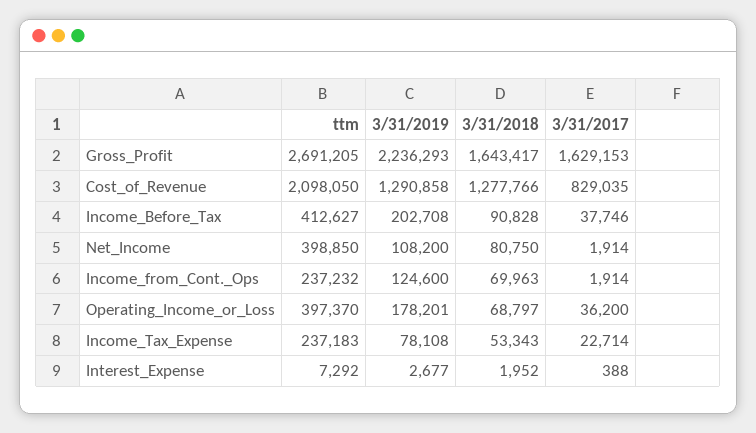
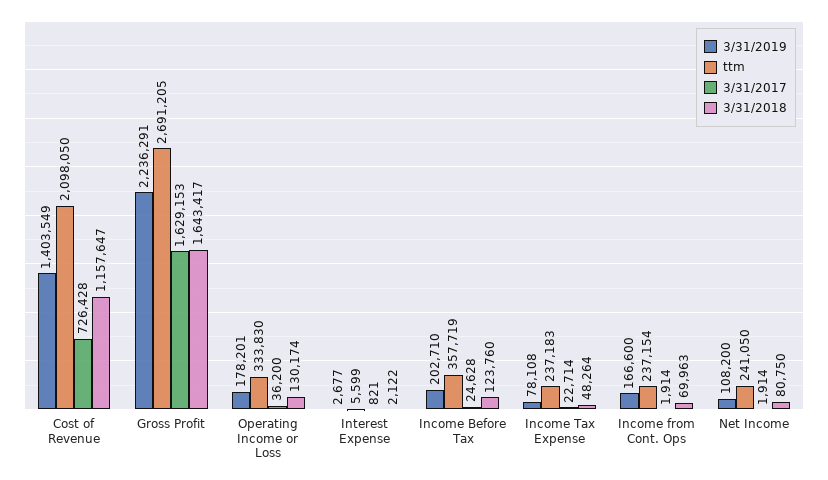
3/31/2019, Gross_Profit: 2236293 -> 2236291
3/31/2019, Cost_of_Revenue: 1290858 -> 1403549
3/31/2018, Cost_of_Revenue: 1277766 -> 1157647
3/31/2017, Cost_of_Revenue: 829035 -> 726428
ttm, Income_Before_Tax: 412627 -> 357719
3/31/2019, Income_Before_Tax: 202708 -> 202710
3/31/2018, Income_Before_Tax: 90828 -> 123760
3/31/2017, Income_Before_Tax: 37746 -> 24628
ttm, Net_Income: 398850 -> 241050
ttm, Income_from_Cont._Ops: 237232 -> 237154
3/31/2019, Income_from_Cont._Ops: 124600 -> 166600
ttm, Operating_Income_or_Loss: 397370 -> 333830
3/31/2018, Operating_Income_or_Loss: 68797 -> 130174
3/31/2018, Income_Tax_Expense: 53343 -> 48264
ttm, Interest_Expense: 7292 -> 5599
3/31/2018, Interest_Expense: 1952 -> 2122
3/31/2017, Interest_Expense: 388 -> 821

